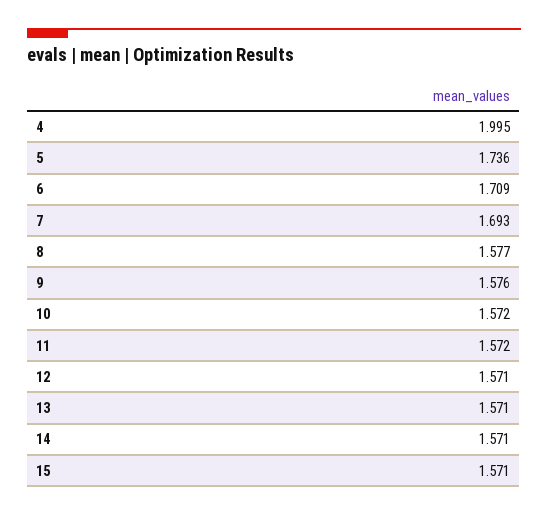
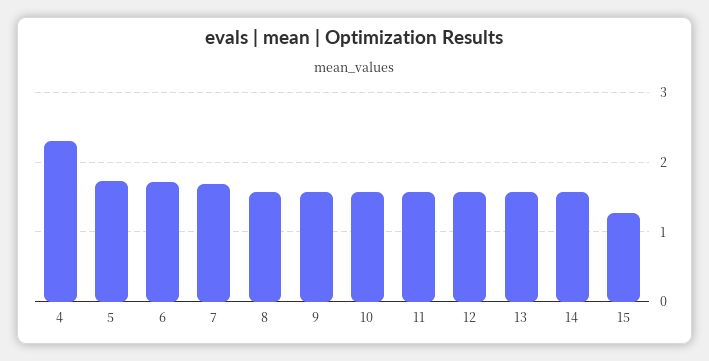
4: 1.995 -> 2.3
15: 1.571 -> 1.3

